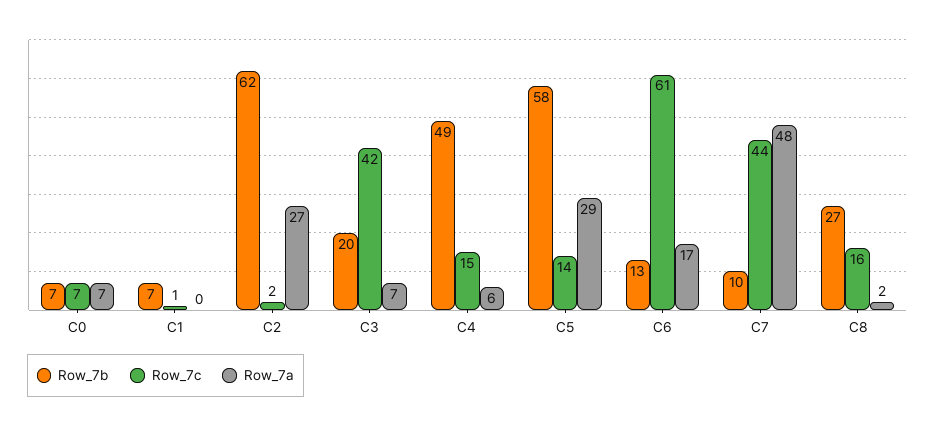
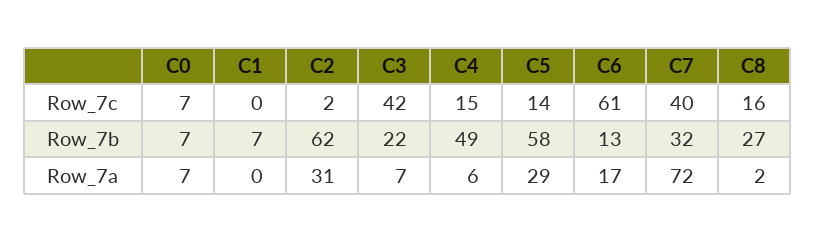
Row_7c, C1: 1 -> 0
Row_7a, C2: 27 -> 31
Row_7b, C3: 20 -> 22
Row_7b, C7: 10 -> 32
Row_7c, C7: 44 -> 40
Row_7a, C7: 48 -> 72

